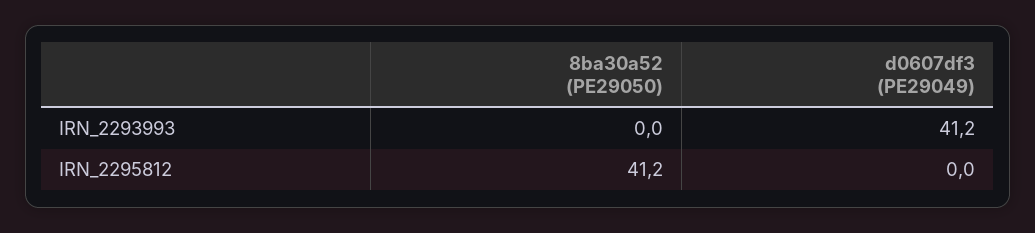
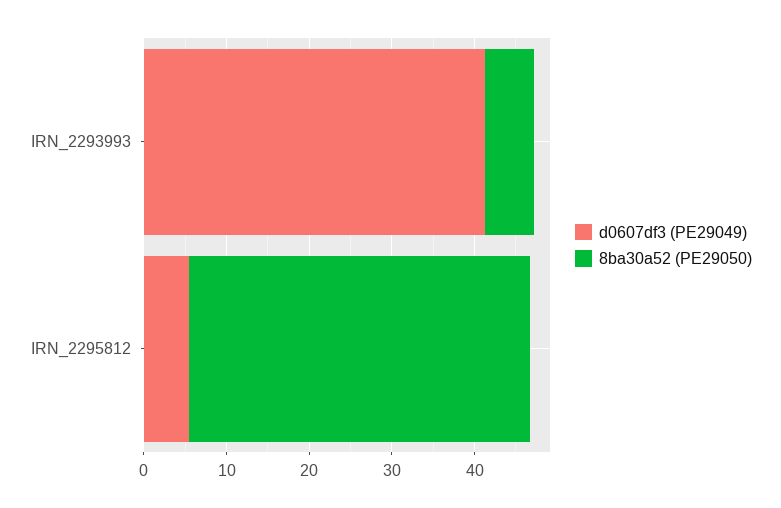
8ba30a52 (PE29050), IRN_2293993: 0 -> 6
d0607df3 (PE29049), IRN_2295812: 0 -> 6

